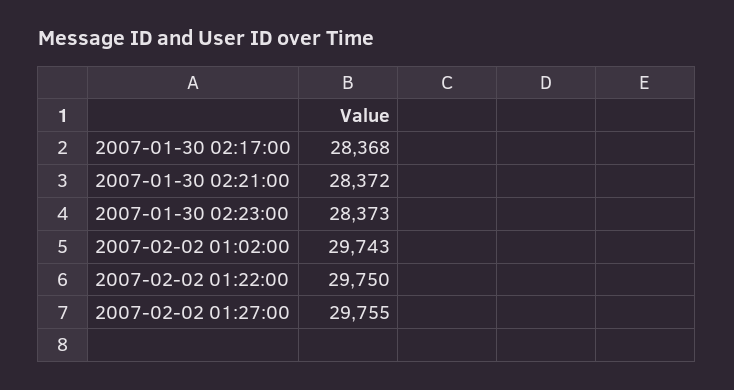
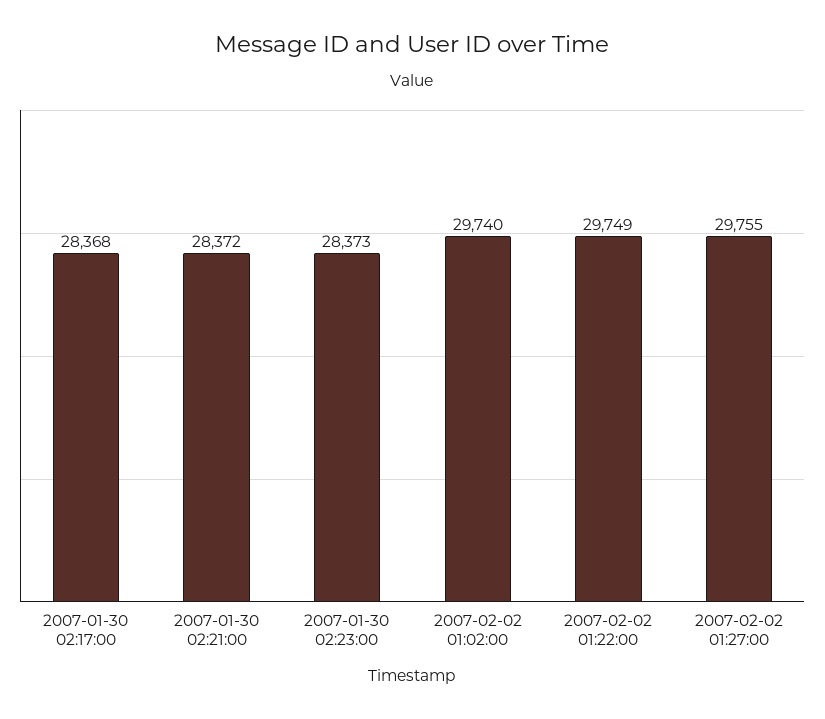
2007-02-02 01:02:00: 29743 -> 29740
2007-02-02 01:22:00: 29750 -> 29749

